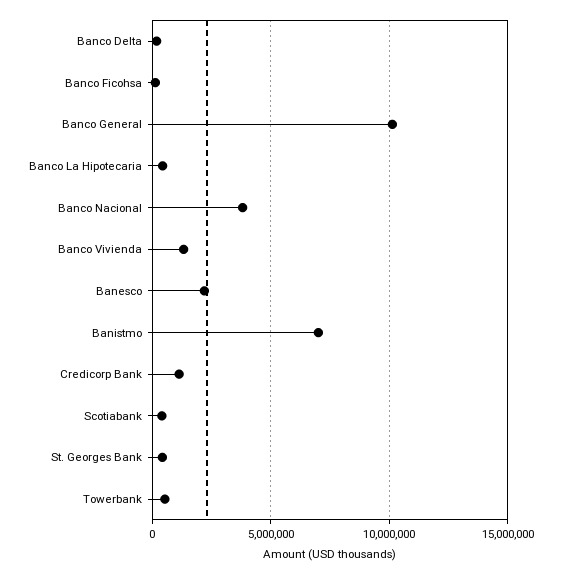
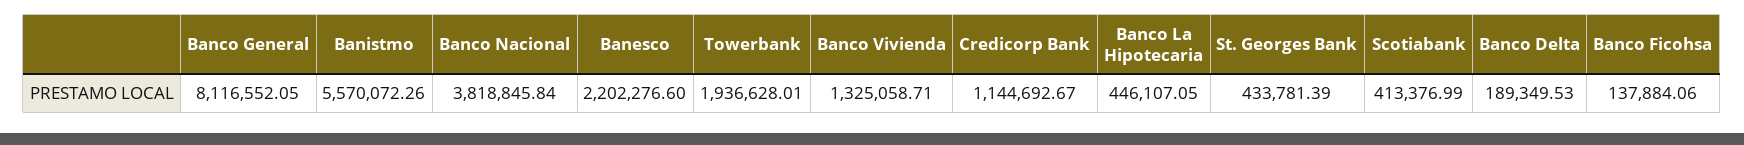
Banco General: 10000000 -> 8116552.05
Banistmo: 7000000 -> 5570072.26
Towerbank: 500000 -> 1936628.01

